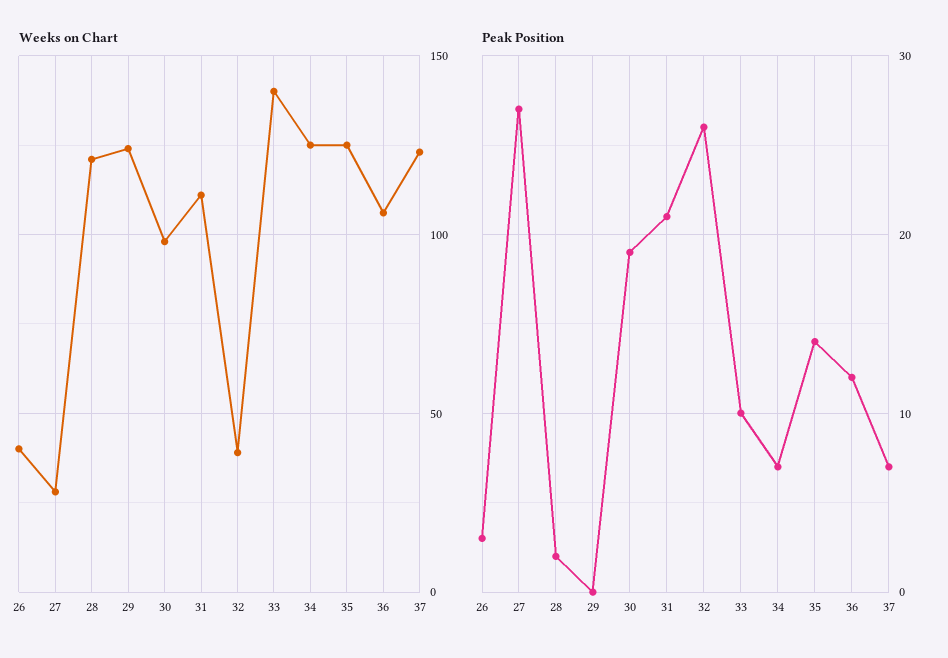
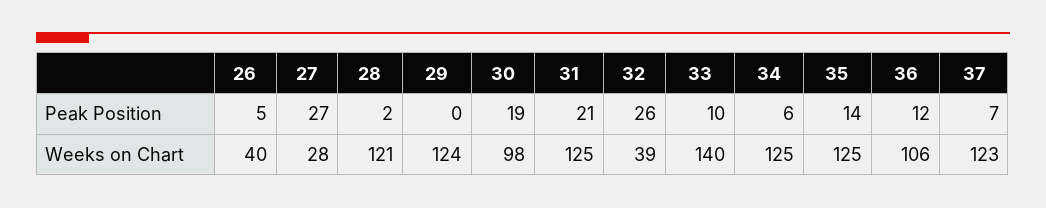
Weeks on Chart, 31: 110 -> 125
Peak Position, 26: 3 -> 5
Peak Position, 34: 7 -> 6

